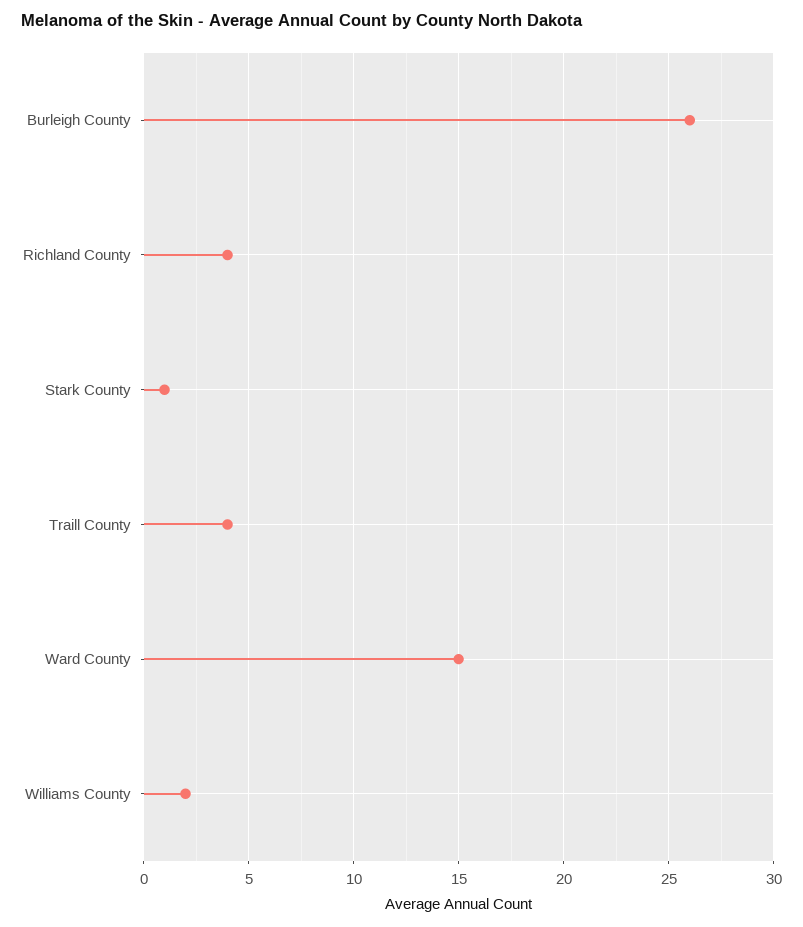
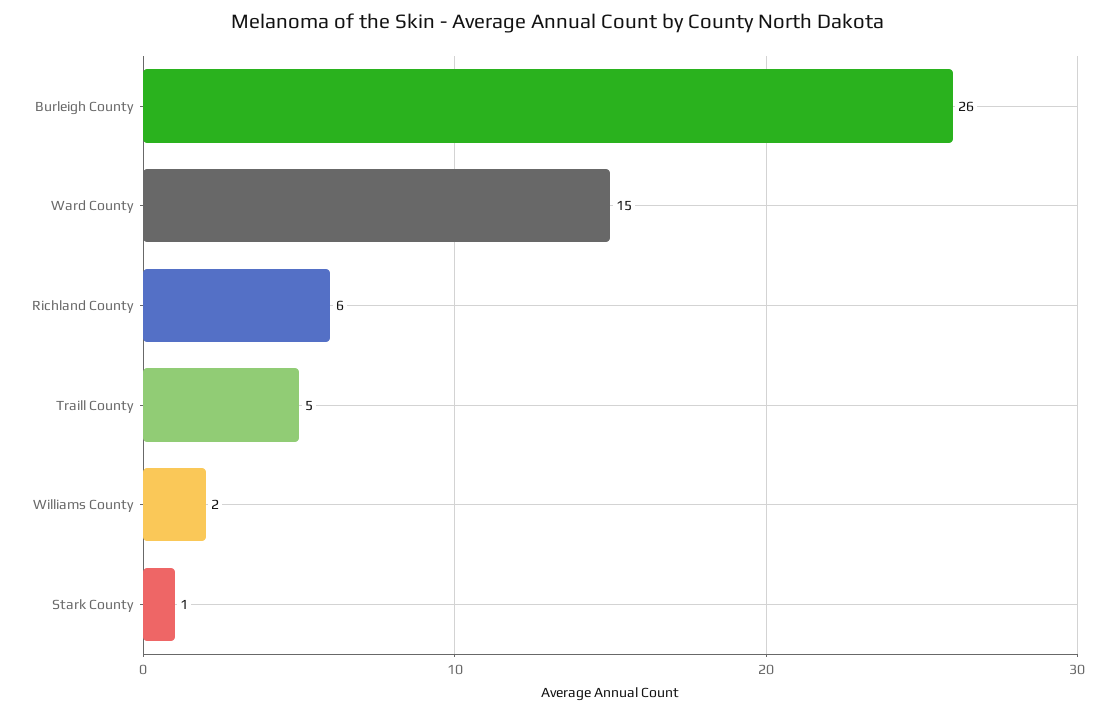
Richland County: 4 -> 6
Traill County: 4 -> 5

